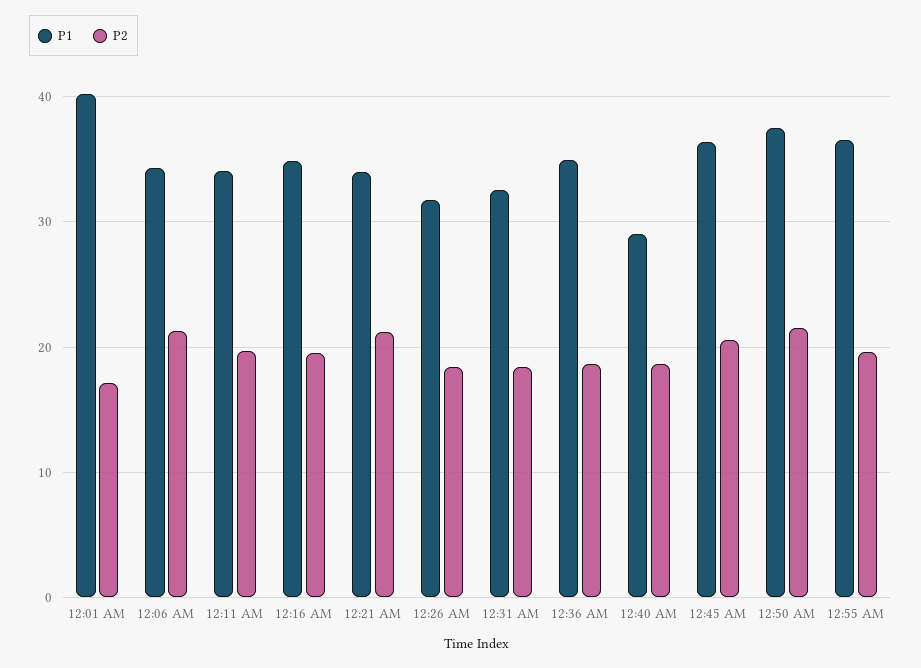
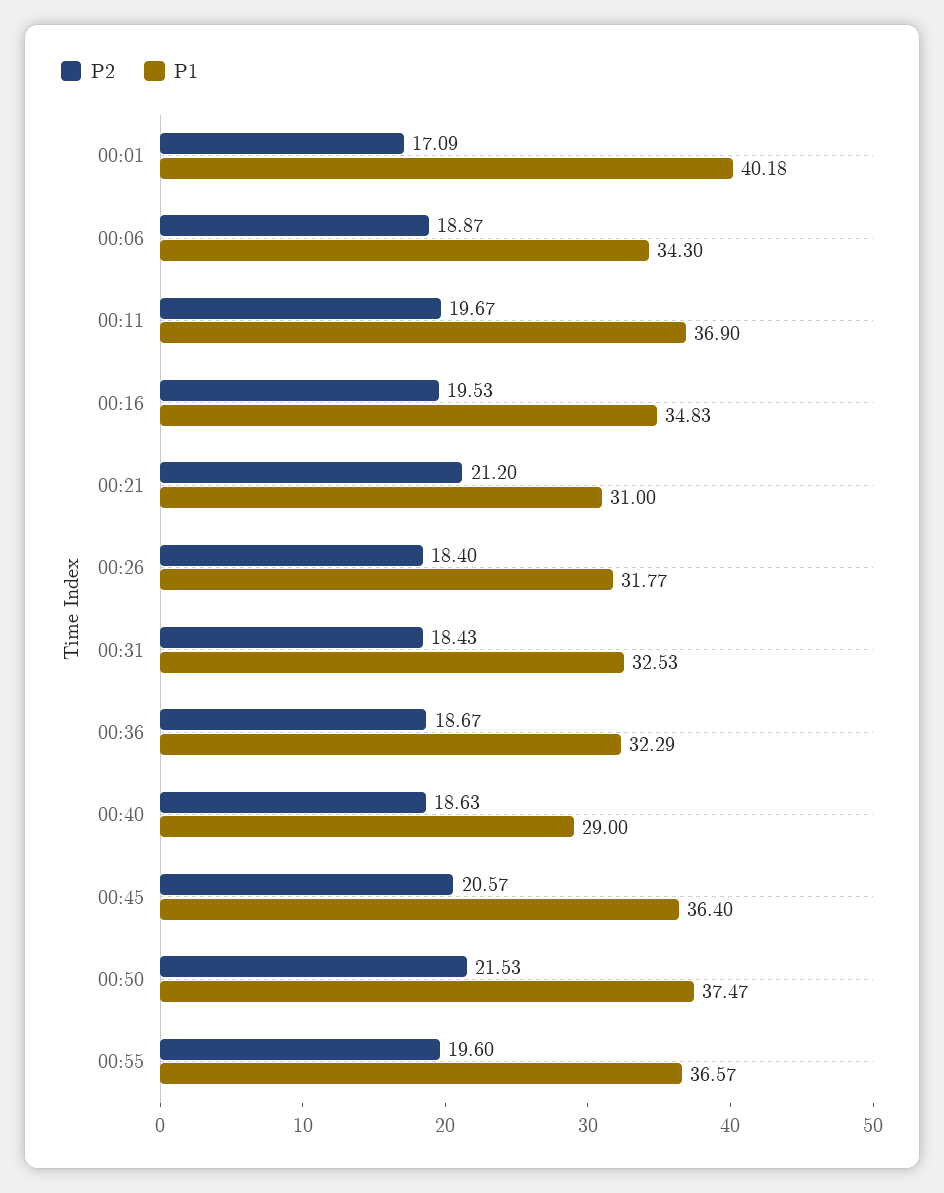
P2, 12:06 AM: 21 -> 18.87
P1, 12:11 AM: 34 -> 36.9
P1, 12:21 AM: 34 -> 31
P1, 12:36 AM: 35 -> 32.29

